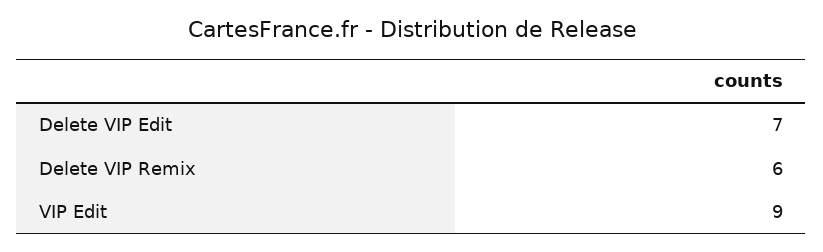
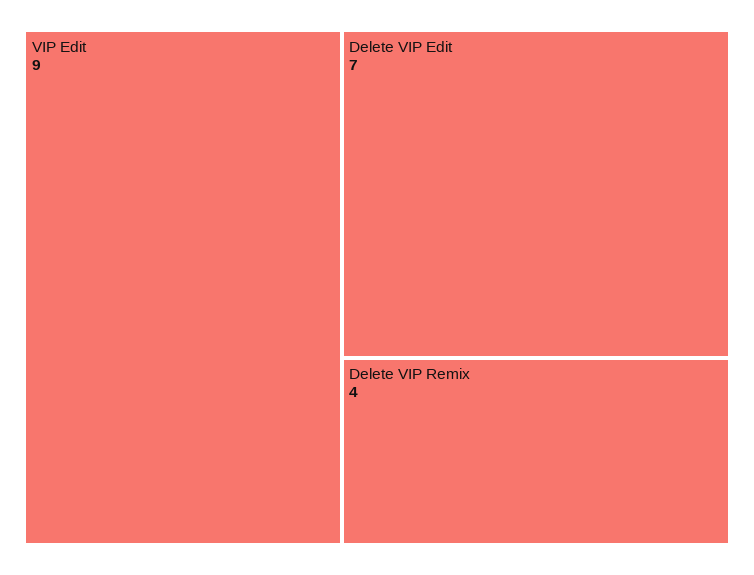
Delete VIP Remix: 6 -> 4

